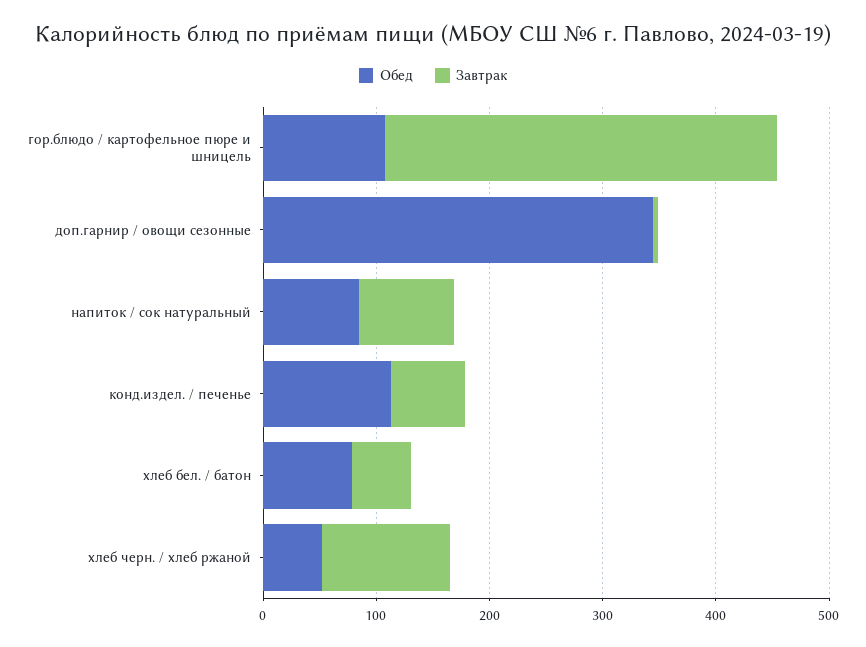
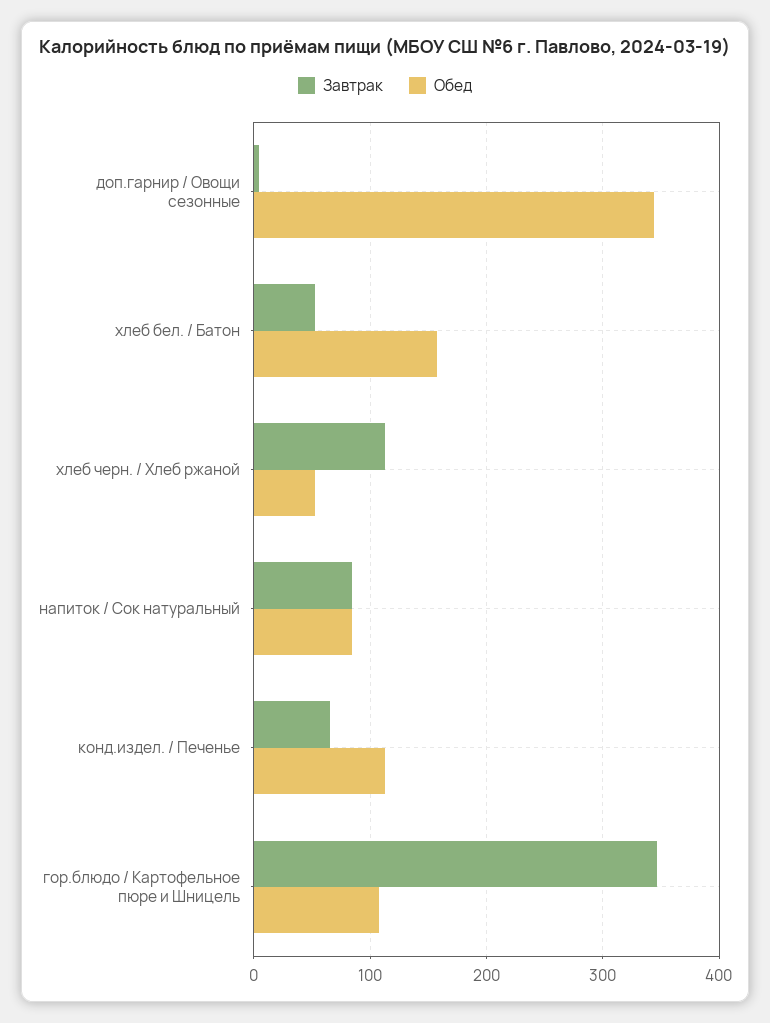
Обед, хлеб бел. / батон: 80 -> 160

